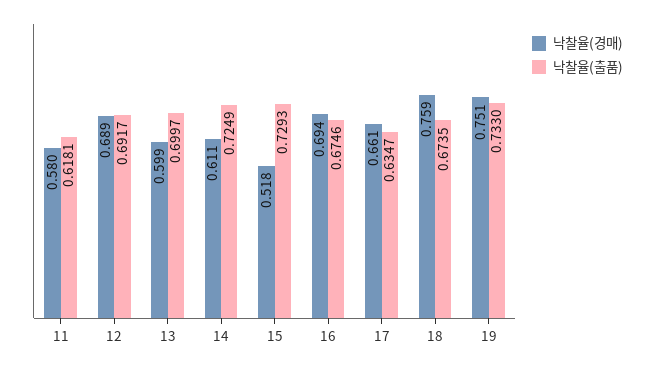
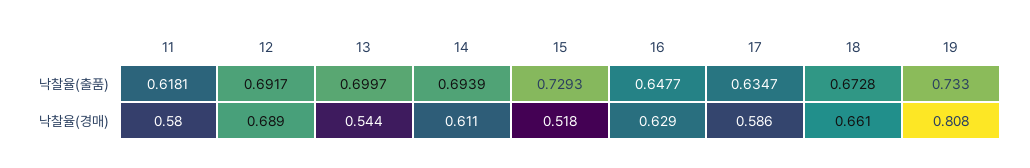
낙찰율(경매), 13: 0.599 -> 0.544
낙찰율(출품), 14: 0.7249 -> 0.6939
낙찰율(경매), 16: 0.694 -> 0.629
낙찰율(출품), 16: 0.6746 -> 0.6477
낙찰율(경매), 17: 0.661 -> 0.586
낙찰율(경매), 18: 0.759 -> 0.661
낙찰율(출품), 18: 0.6735 -> 0.6728
낙찰율(경매), 19: 0.751 -> 0.808

